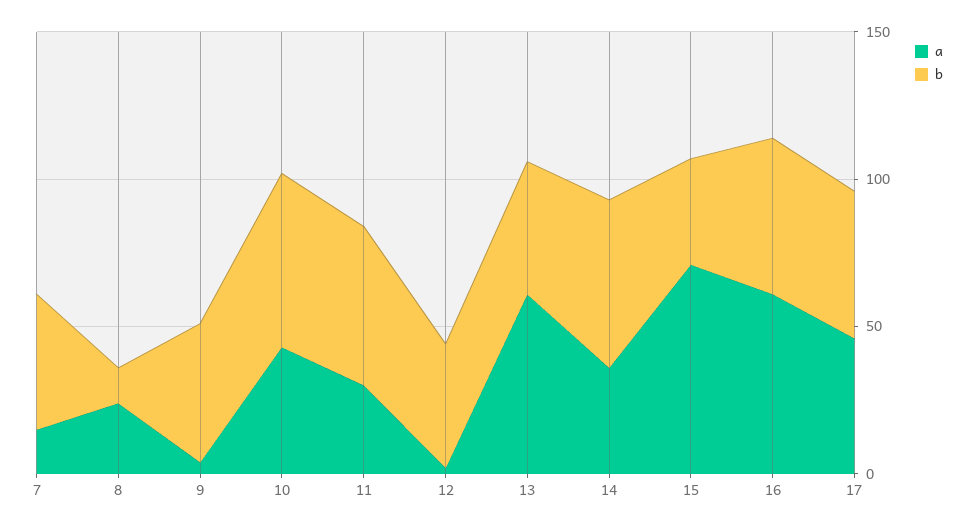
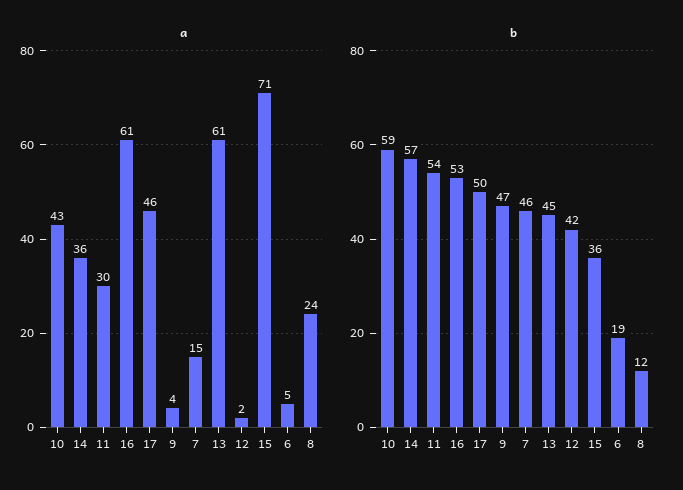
a, 6: none -> 5
b, 6: none -> 19

